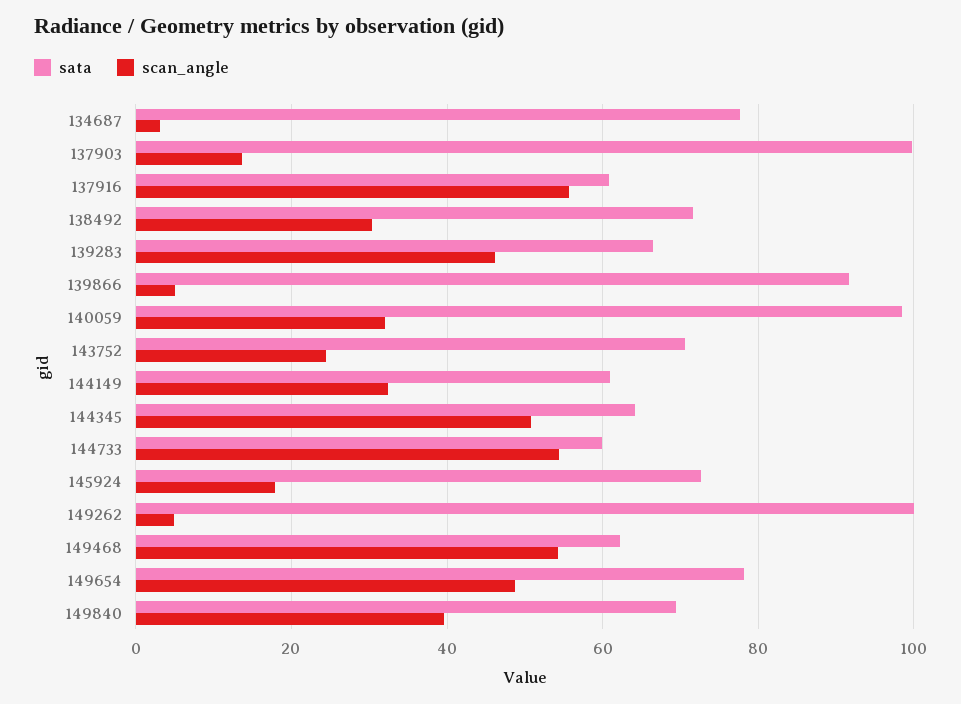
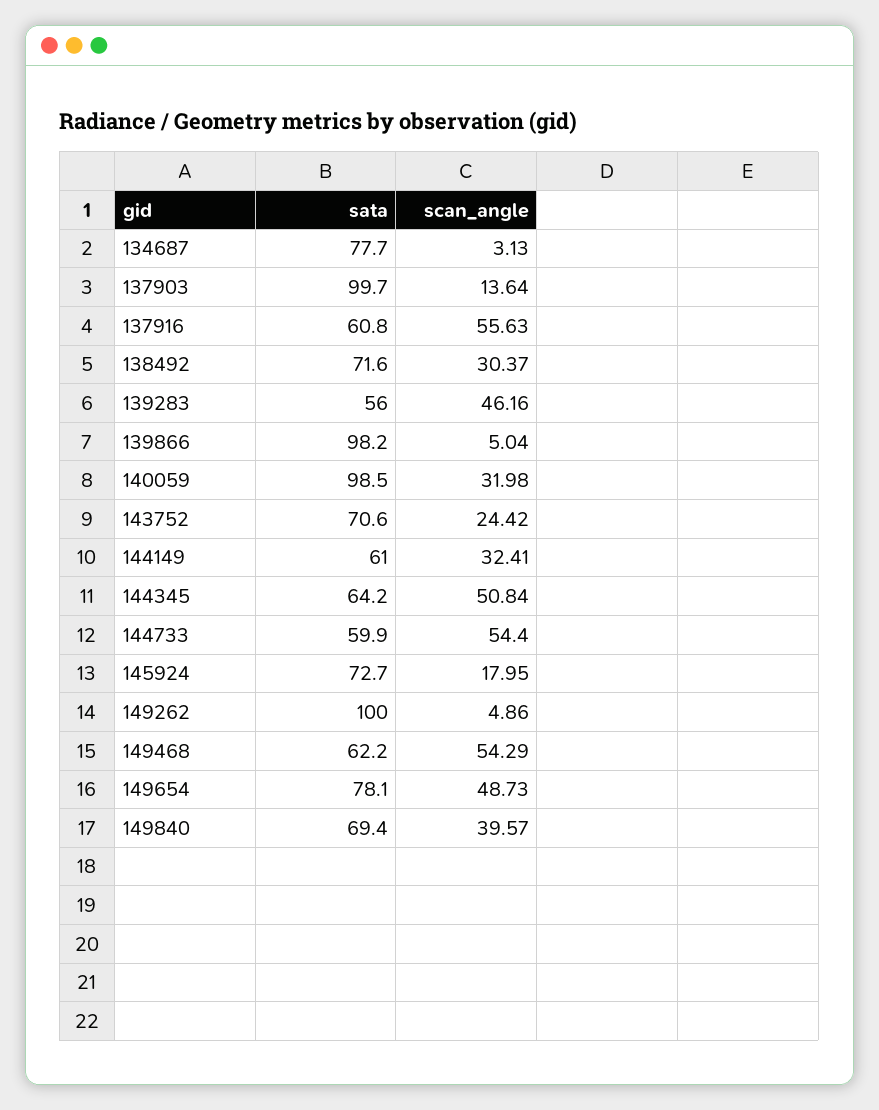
sata, 139283: 66 -> 56
sata, 139866: 92 -> 98.2

